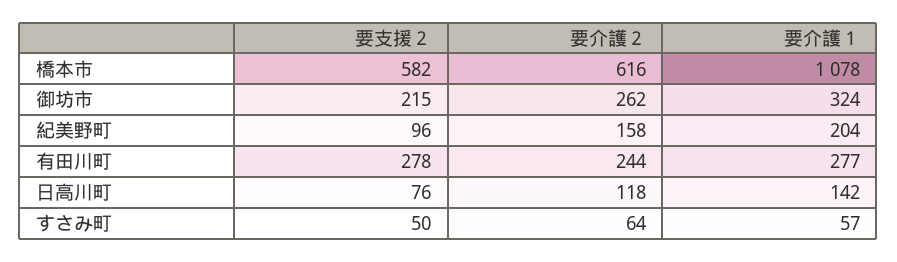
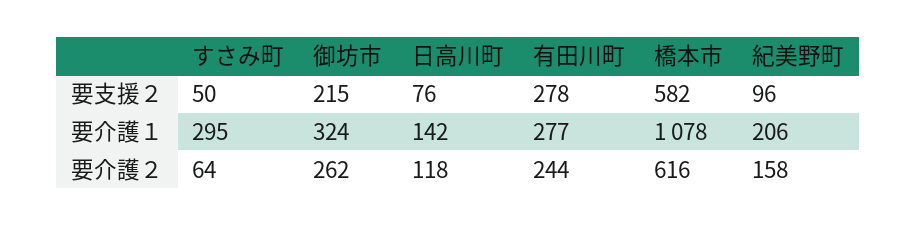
要介護１, 紀美野町: 204 -> 206
要介護１, すさみ町: 57 -> 295

